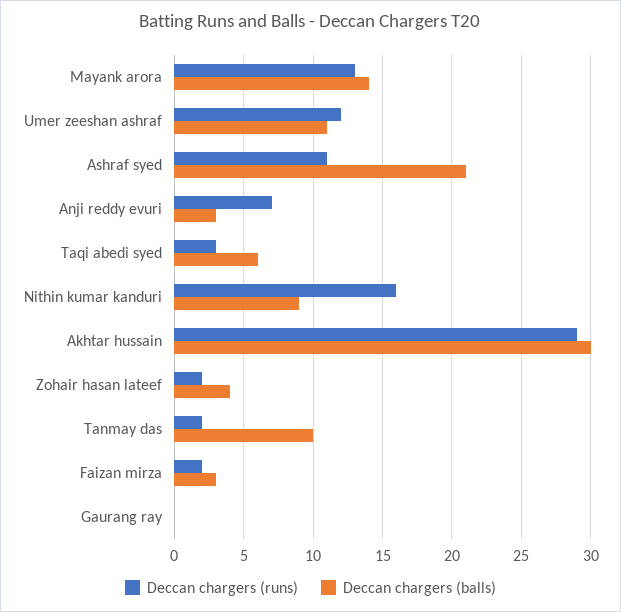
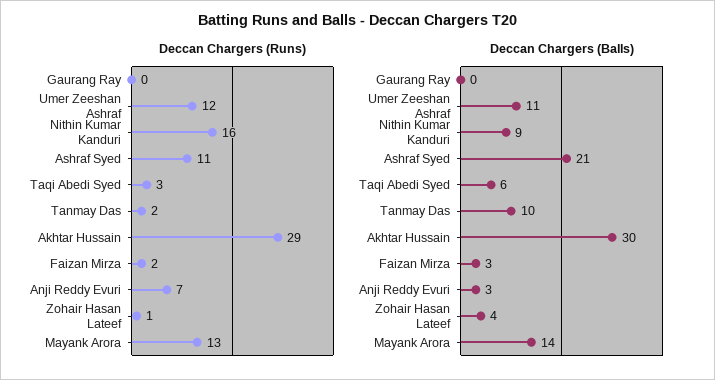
Deccan chargers (runs), Zohair hasan lateef: 2 -> 1

